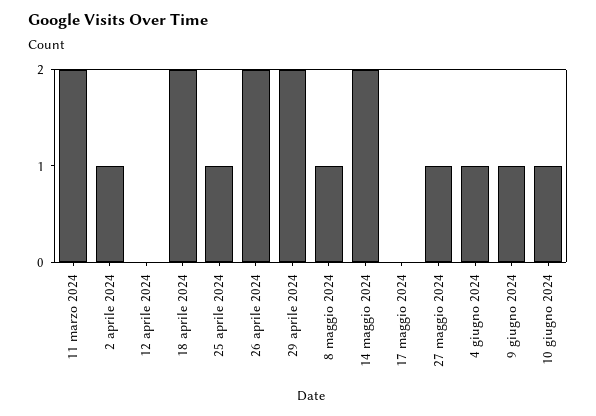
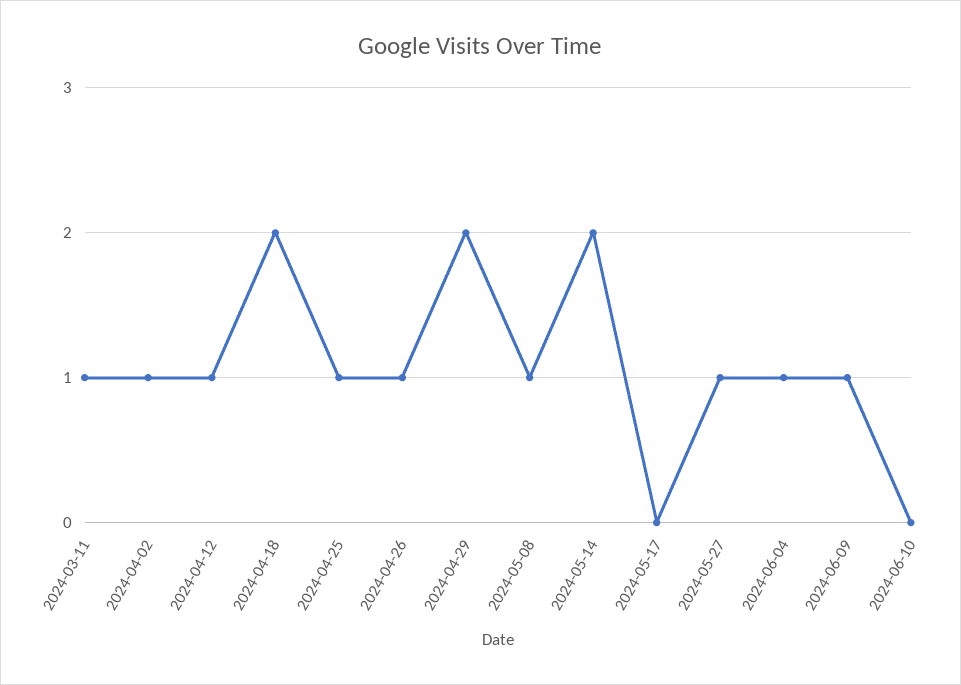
11 marzo 2024: 2 -> 1
12 aprile 2024: 0 -> 1
26 aprile 2024: 2 -> 1
10 giugno 2024: 1 -> 0

